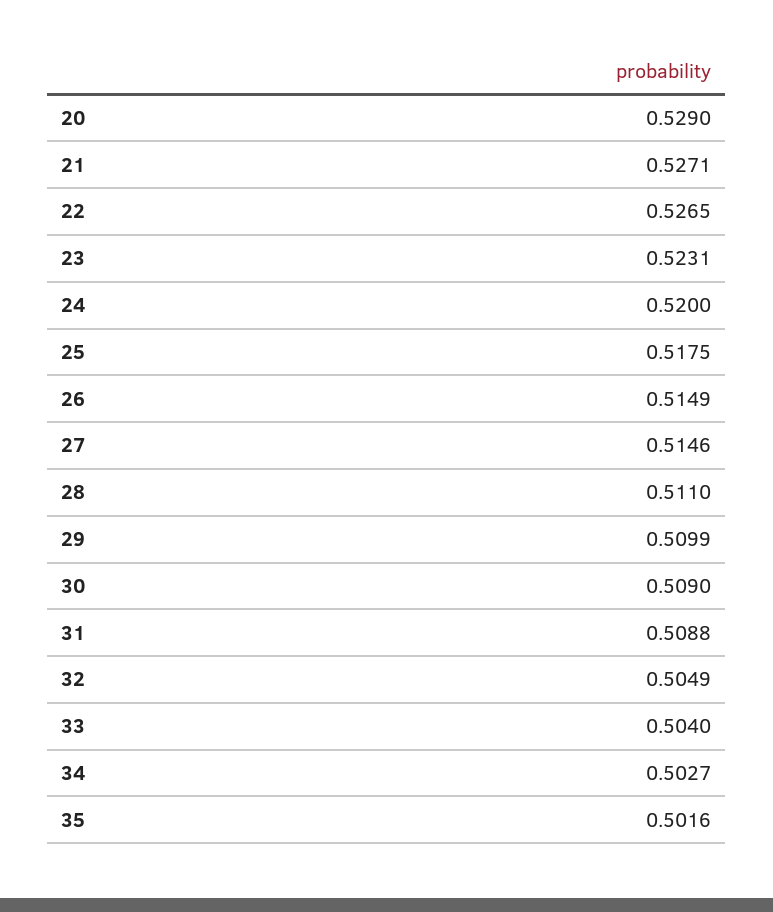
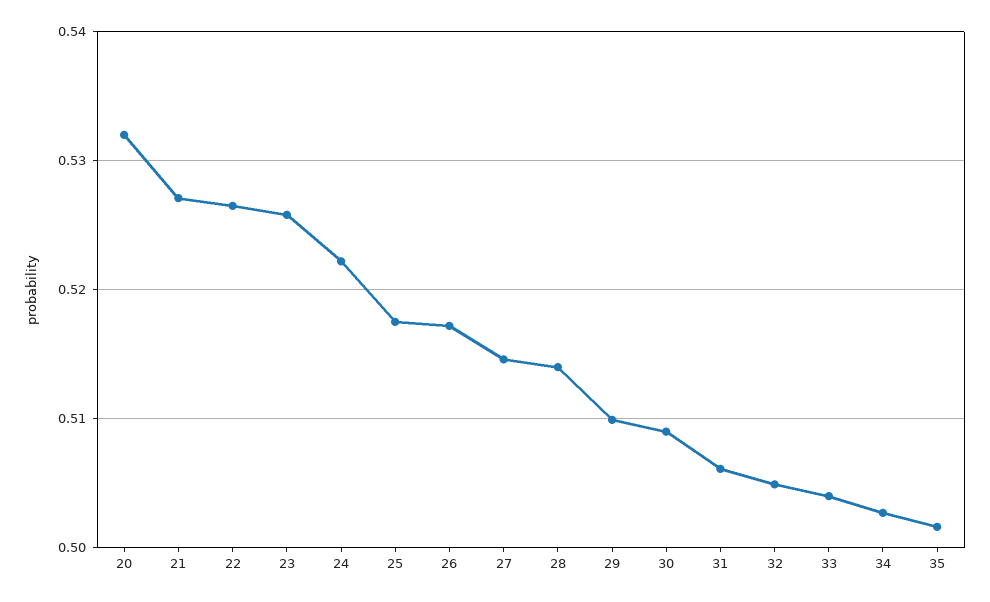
20: 0.529 -> 0.532
23: 0.5231 -> 0.526
24: 0.52 -> 0.522
26: 0.5149 -> 0.517
28: 0.511 -> 0.514
31: 0.5088 -> 0.506

